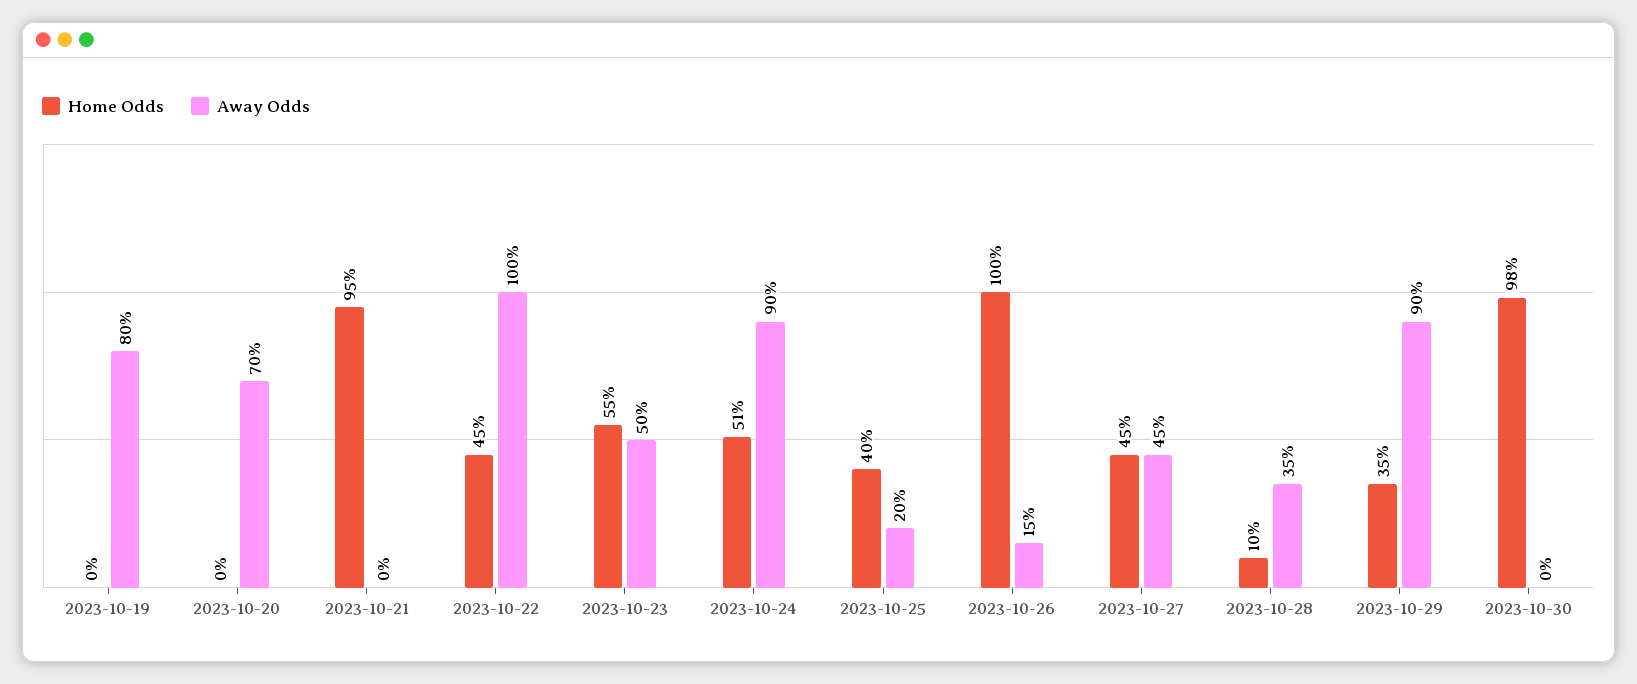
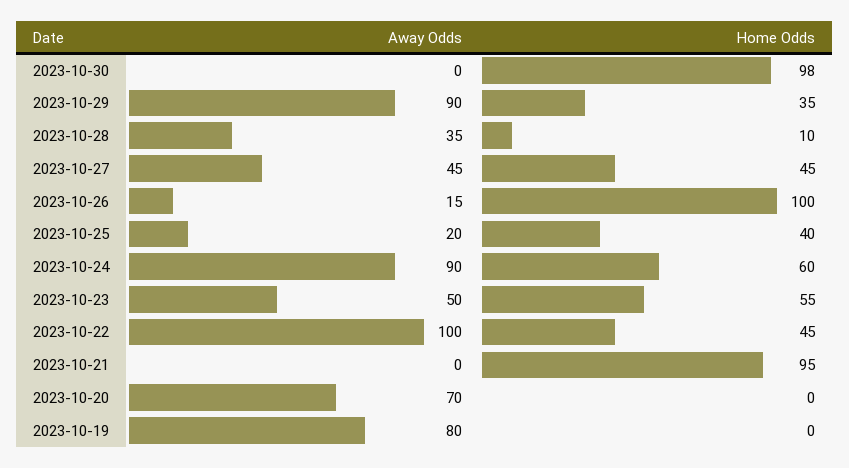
Home Odds, 2023-10-24: 51 -> 60

